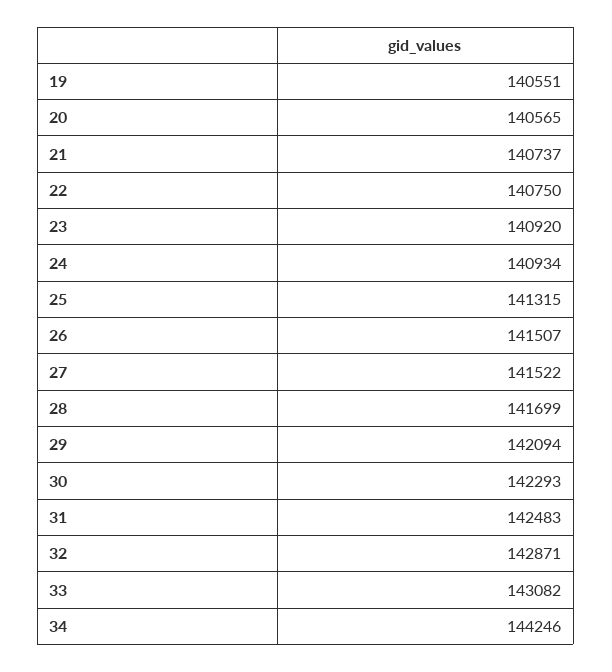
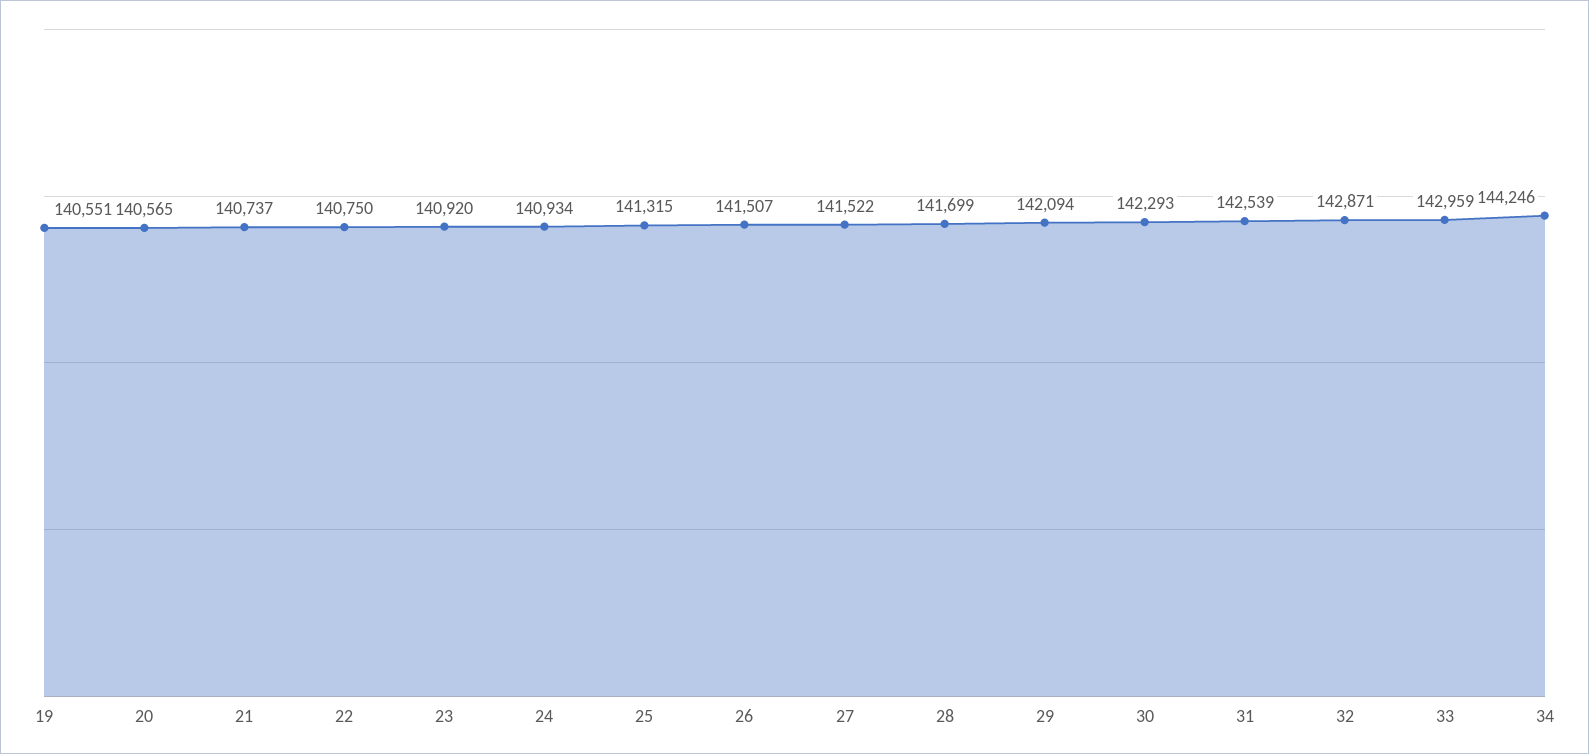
31: 142483 -> 142539
33: 143082 -> 142959

